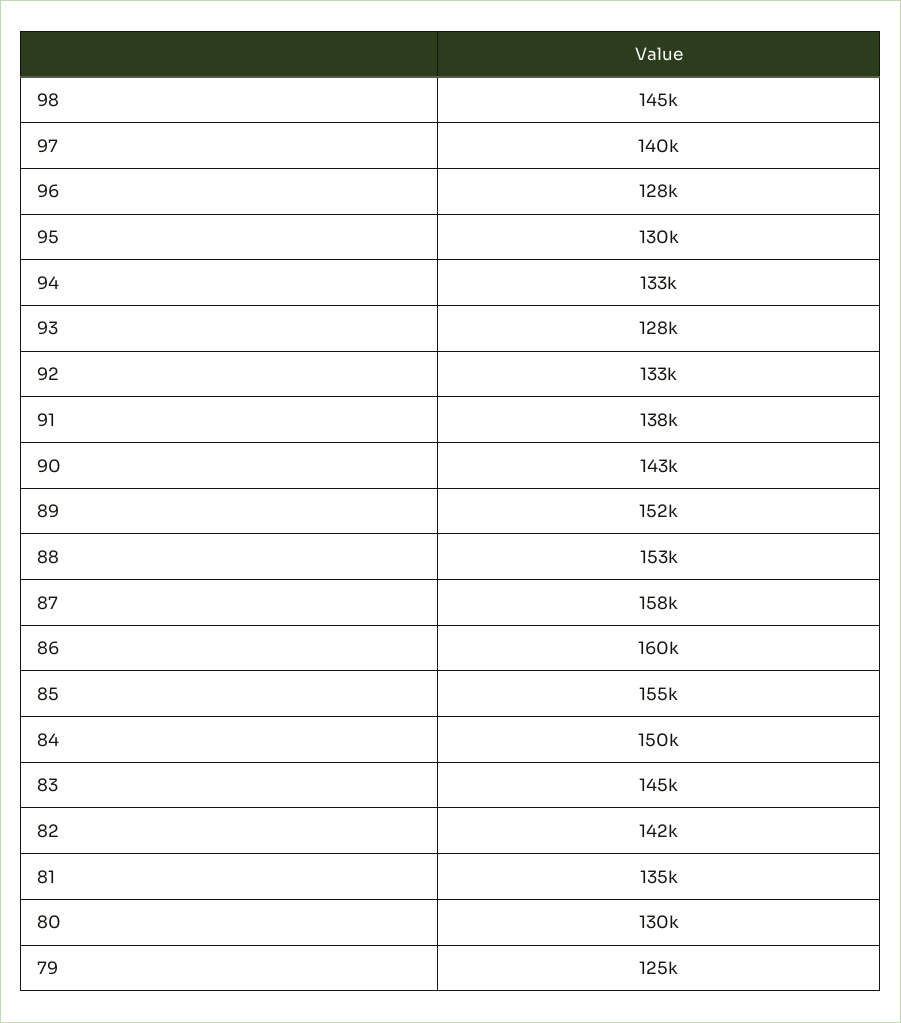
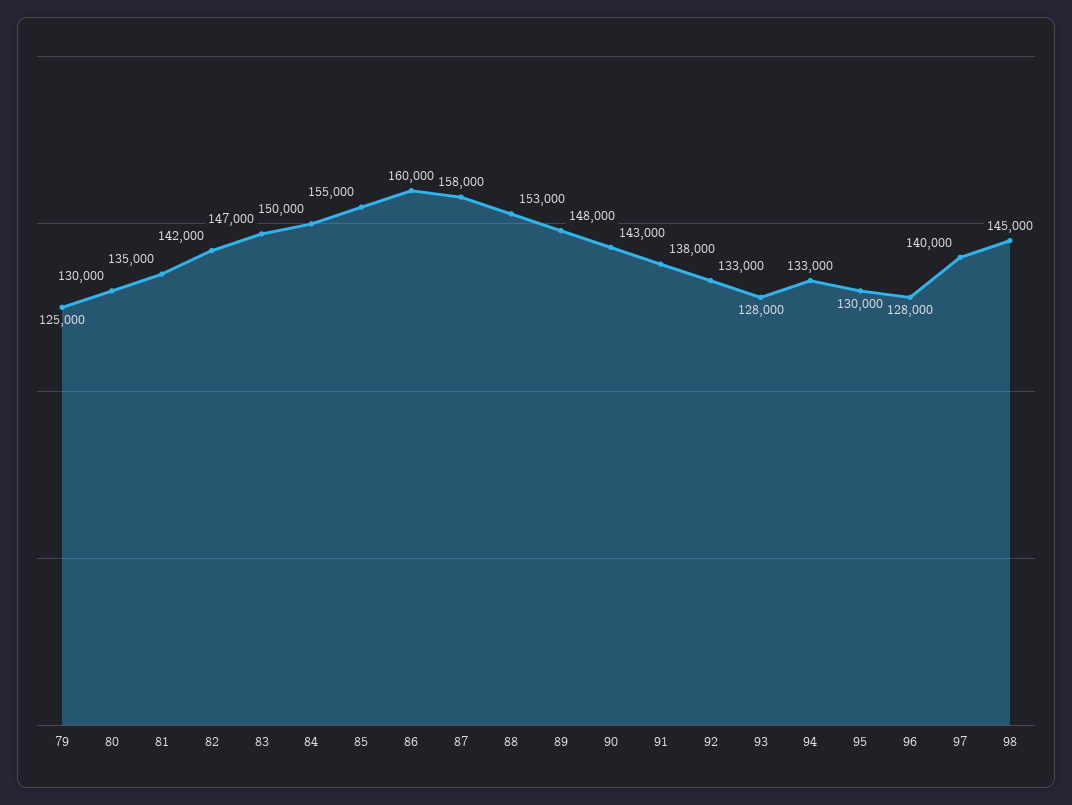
89: 152000 -> 148000
83: 145000 -> 147000

